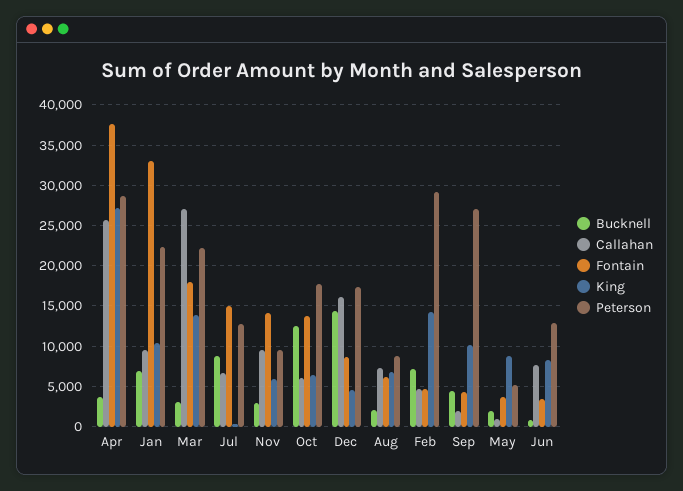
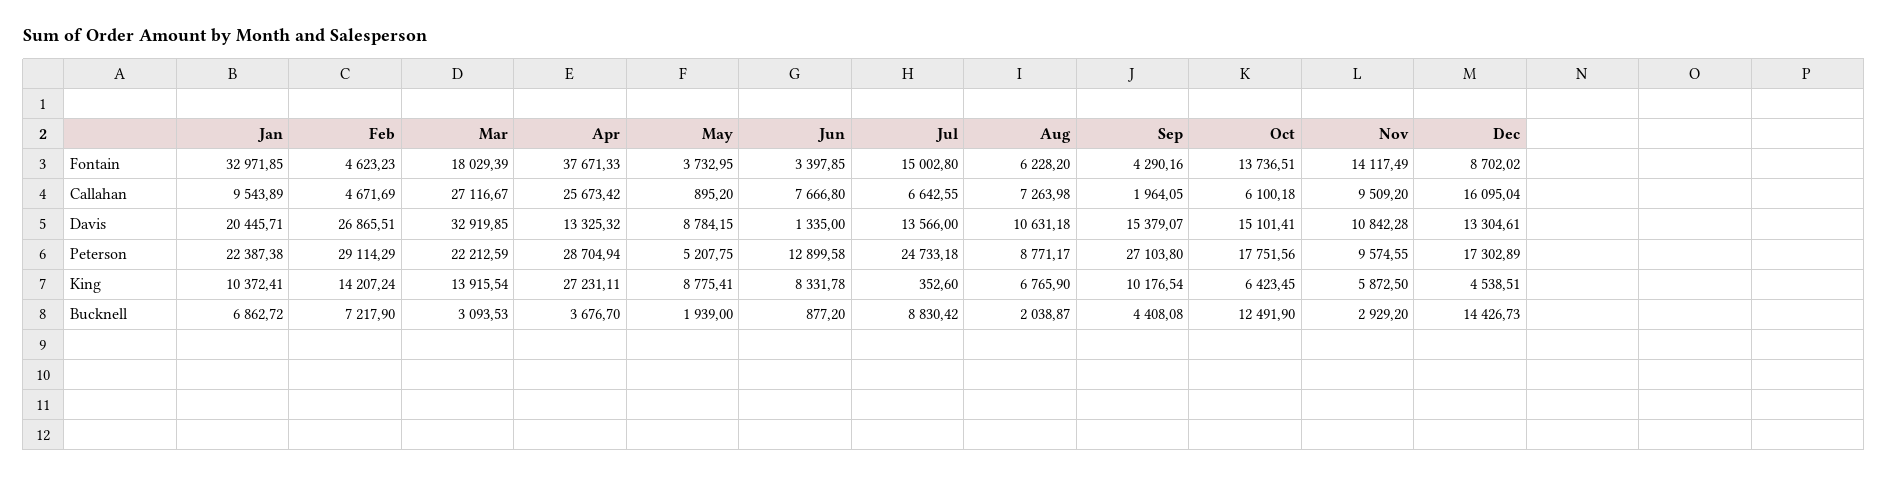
Peterson, Jul: 13000 -> 24733.18
Davis, Jan: none -> 20445.71
Davis, Feb: none -> 26865.51
Davis, Mar: none -> 32919.85
Davis, Apr: none -> 13325.32
Davis, May: none -> 8784.15
Davis, Jun: none -> 1335
Davis, Jul: none -> 13566
Davis, Aug: none -> 10631.18
Davis, Sep: none -> 15379.07
Davis, Oct: none -> 15101.41
Davis, Nov: none -> 10842.28
Davis, Dec: none -> 13304.61

